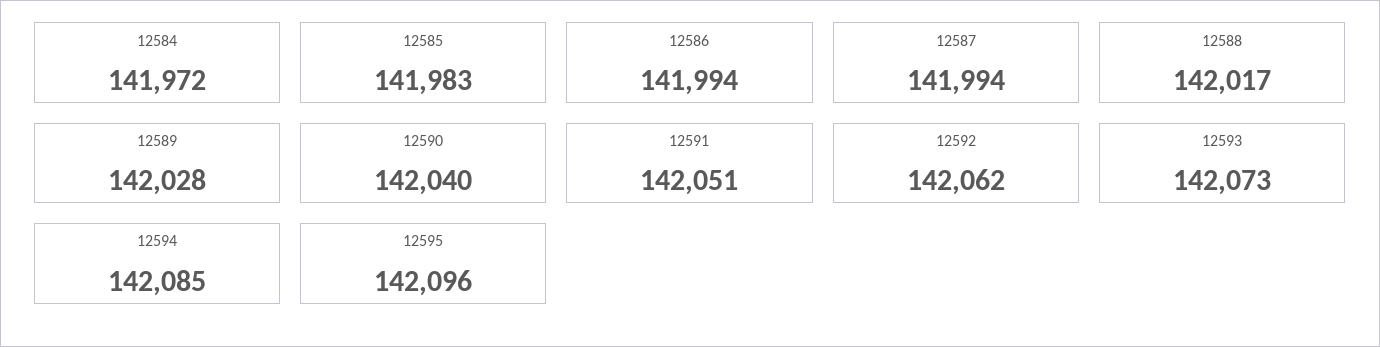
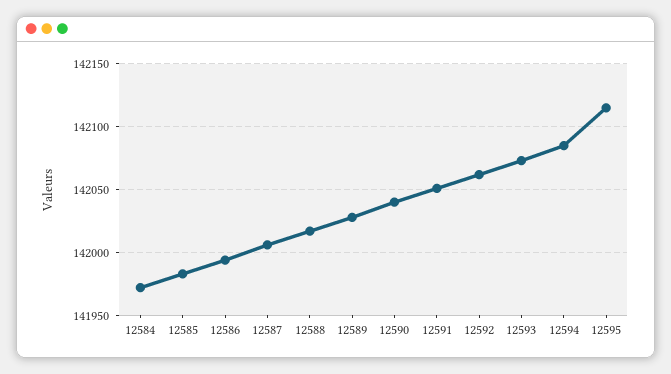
12587: 141994 -> 142005
12595: 142096 -> 142115

